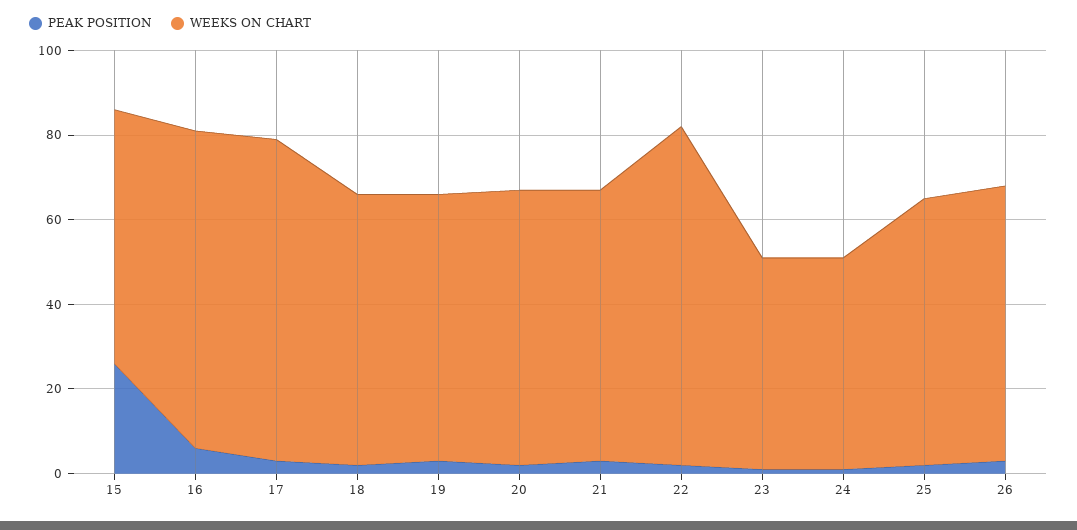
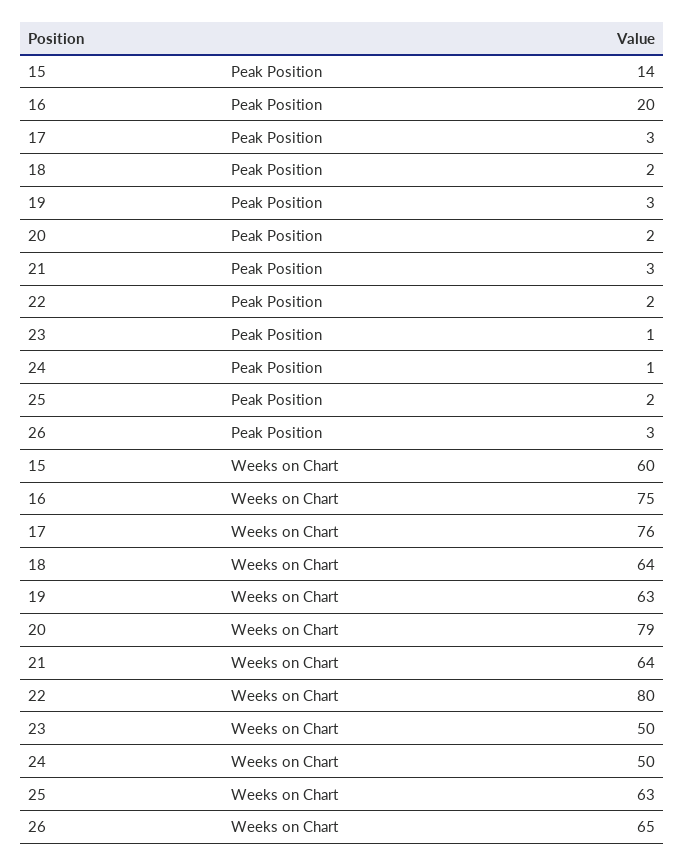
PEAK POSITION, 15: 25 -> 14
PEAK POSITION, 16: 5 -> 20
WEEKS ON CHART, 20: 65 -> 79

